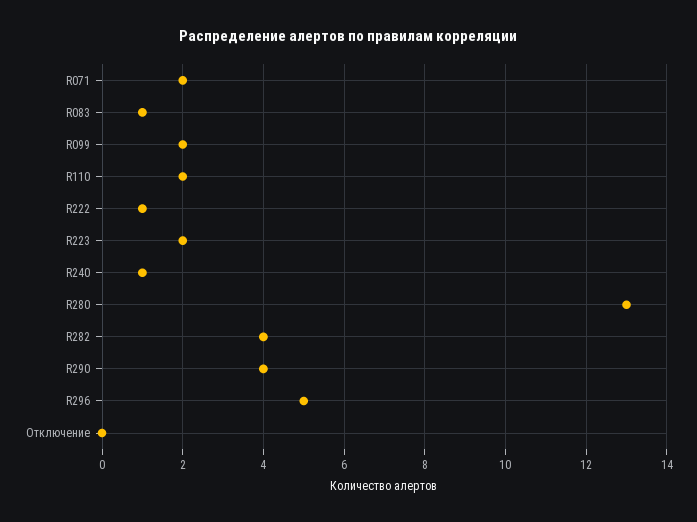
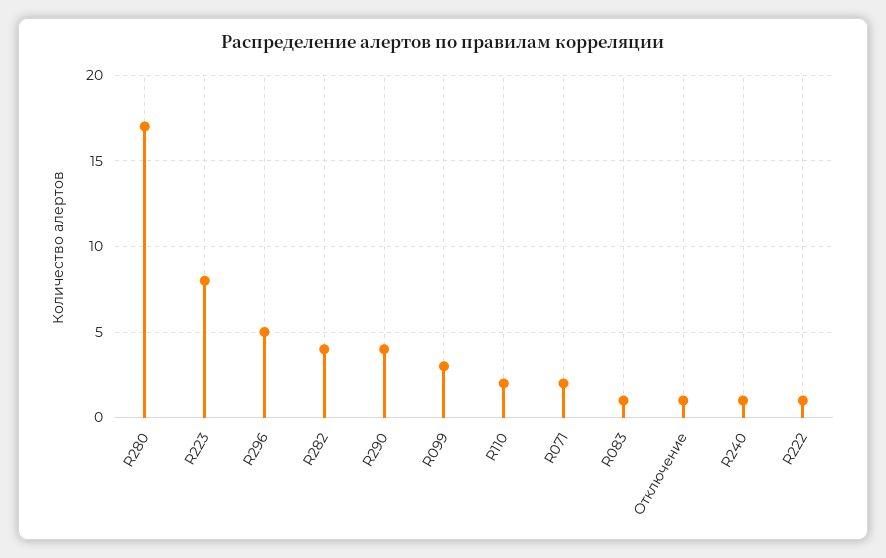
R099: 2 -> 3
R223: 2 -> 8
R280: 13 -> 17
Отключение: 0 -> 1

